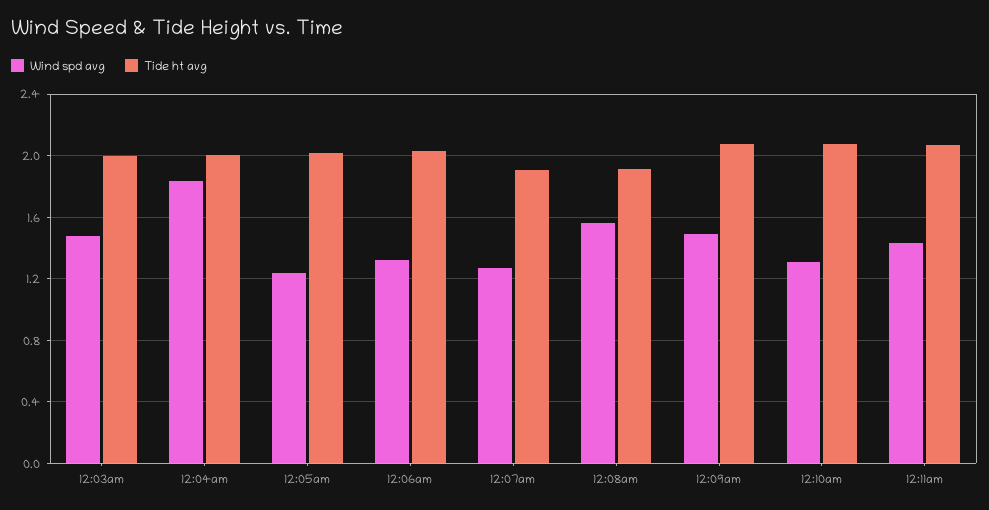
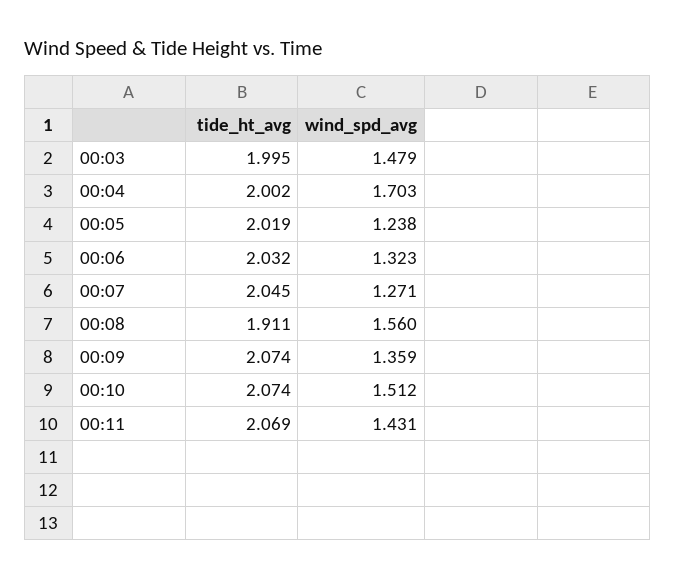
Wind spd avg, 12:04am: 1.85 -> 1.703
Tide ht avg, 12:07am: 1.9 -> 2.045
Wind spd avg, 12:09am: 1.5 -> 1.359
Wind spd avg, 12:10am: 1.3 -> 1.512

